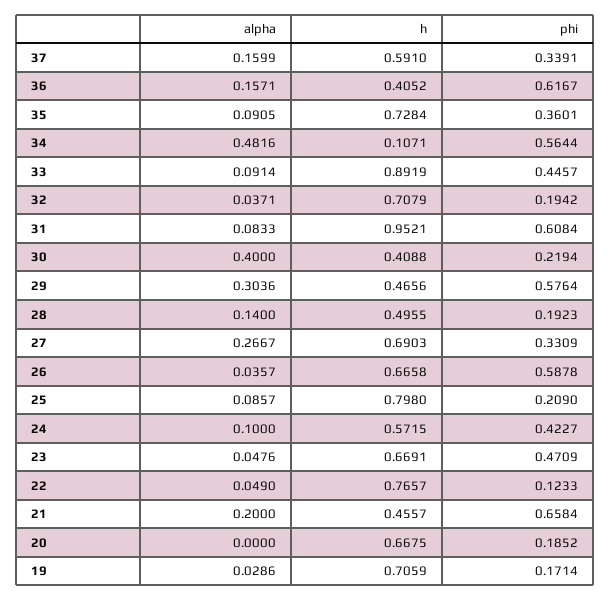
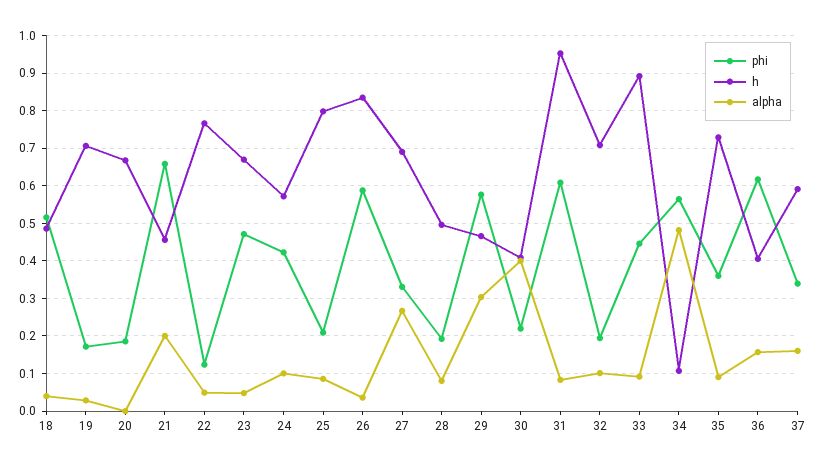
alpha, 32: 0.0371 -> 0.1
alpha, 28: 0.14 -> 0.08
h, 26: 0.6658 -> 0.84
phi, 18: none -> 0.52
h, 18: none -> 0.48
alpha, 18: none -> 0.04

